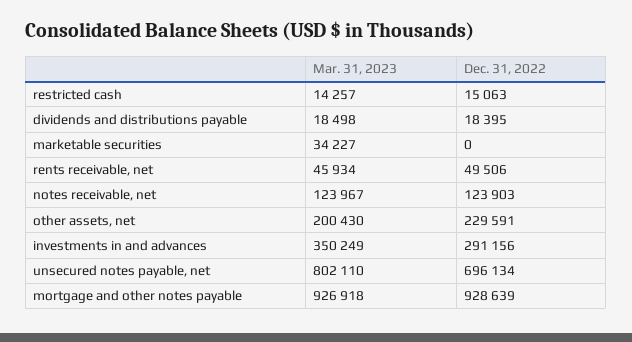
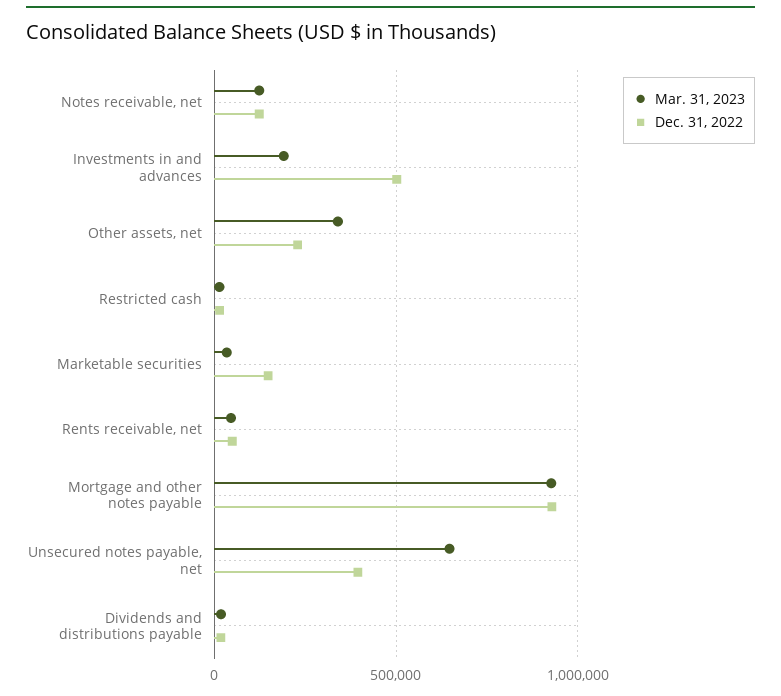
Dec. 31, 2022, marketable securities: 0 -> 150000
Mar. 31, 2023, other assets, net: 200430 -> 350000
Mar. 31, 2023, investments in and advances: 350249 -> 200000
Dec. 31, 2022, investments in and advances: 291156 -> 500000
Mar. 31, 2023, unsecured notes payable, net: 802110 -> 650000
Dec. 31, 2022, unsecured notes payable, net: 696134 -> 400000

